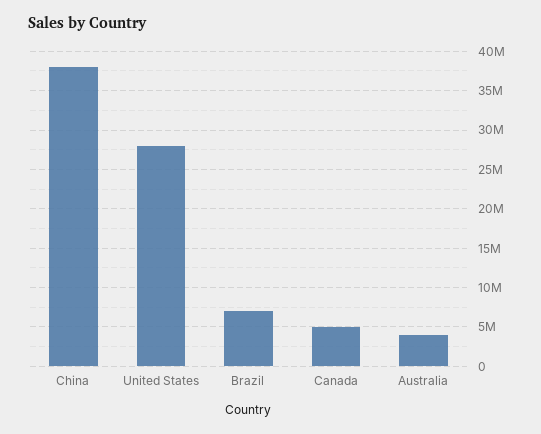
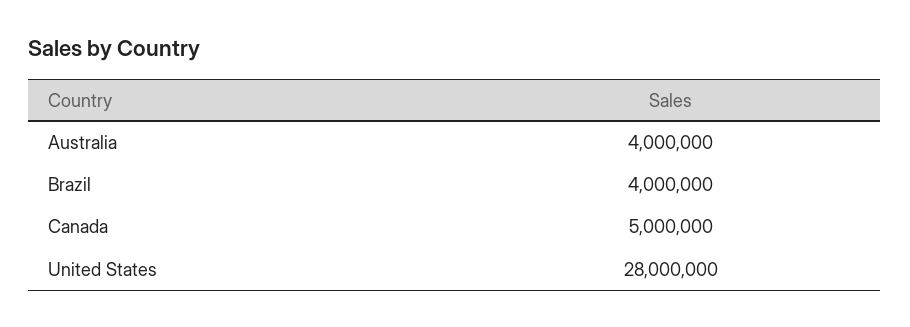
China: 38000000 -> none
Brazil: 7000000 -> 4000000

